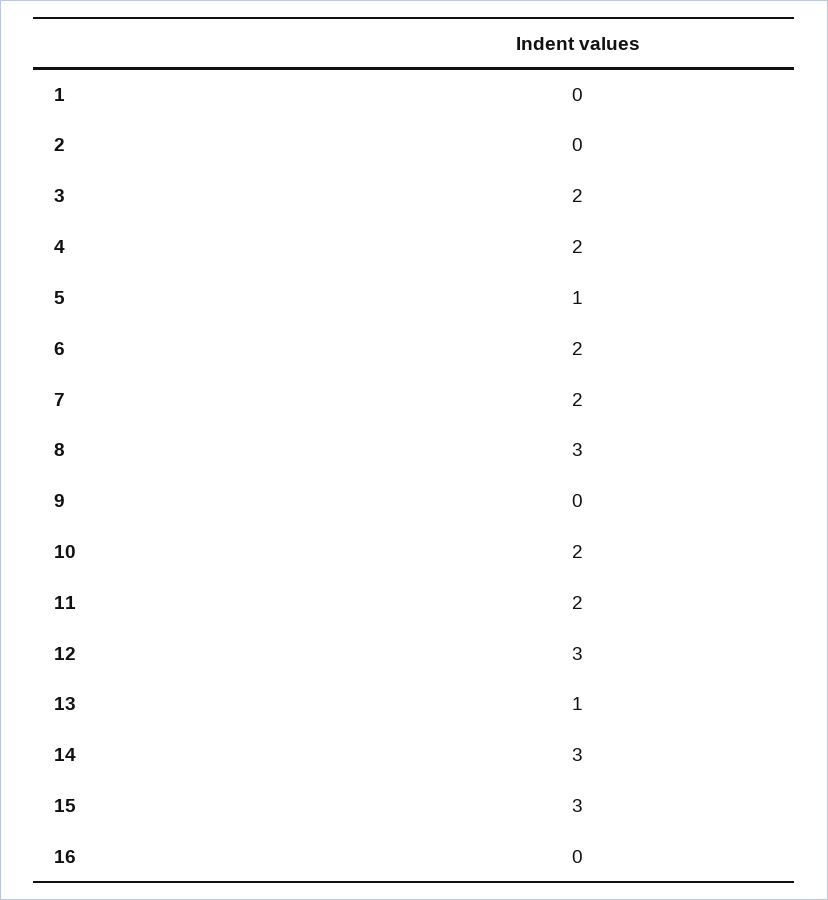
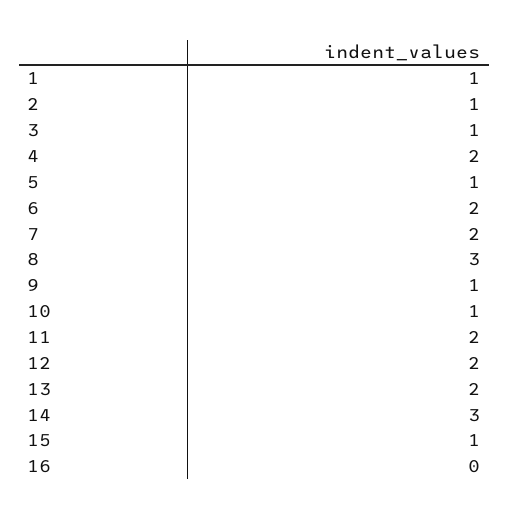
1: 0 -> 1
2: 0 -> 1
3: 2 -> 1
9: 0 -> 1
10: 2 -> 1
12: 3 -> 2
13: 1 -> 2
15: 3 -> 1

